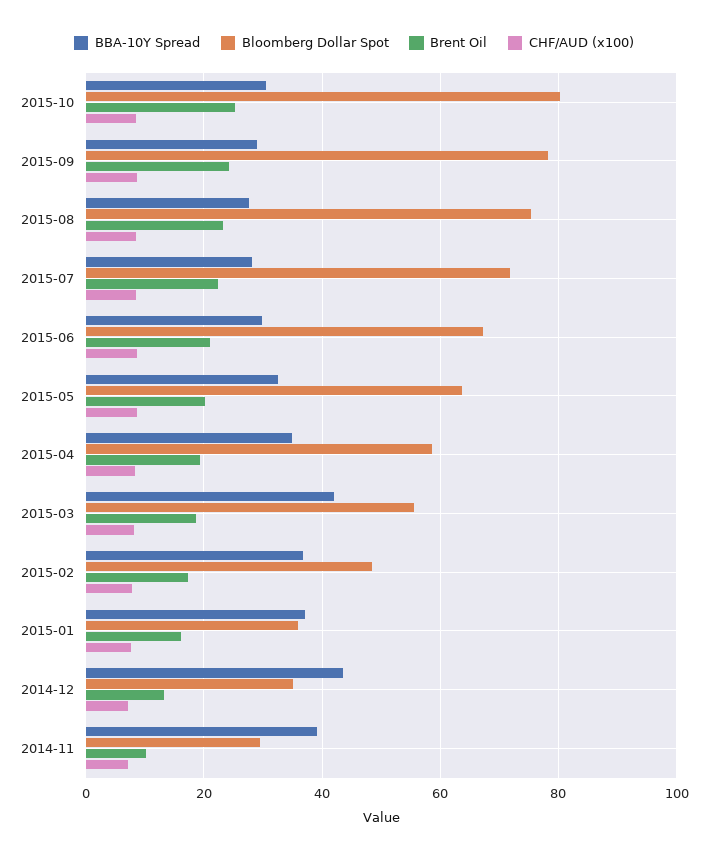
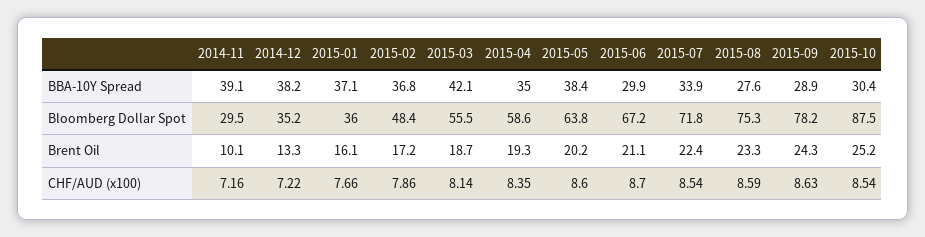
Bloomberg Dollar Spot, 2015-10: 80 -> 87.5
BBA-10Y Spread, 2015-07: 28 -> 33.9
BBA-10Y Spread, 2015-05: 32 -> 38.4
BBA-10Y Spread, 2014-12: 44 -> 38.2

